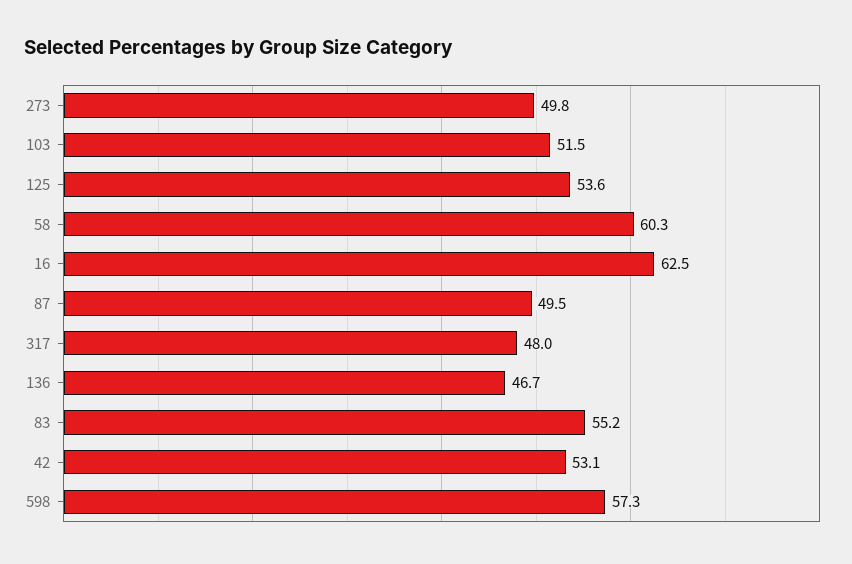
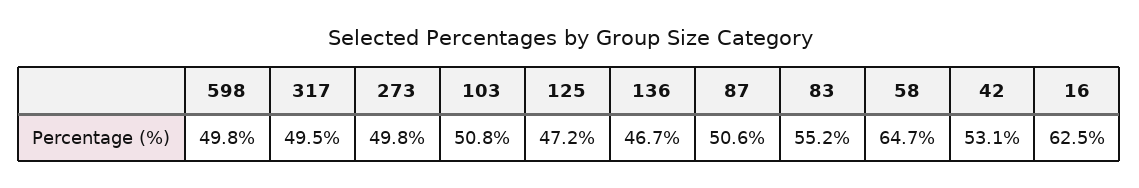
103: 51.5 -> 50.8
125: 53.6 -> 47.2
58: 60.3 -> 64.7
87: 49.5 -> 50.6
317: 48 -> 49.5
598: 57.3 -> 49.8

